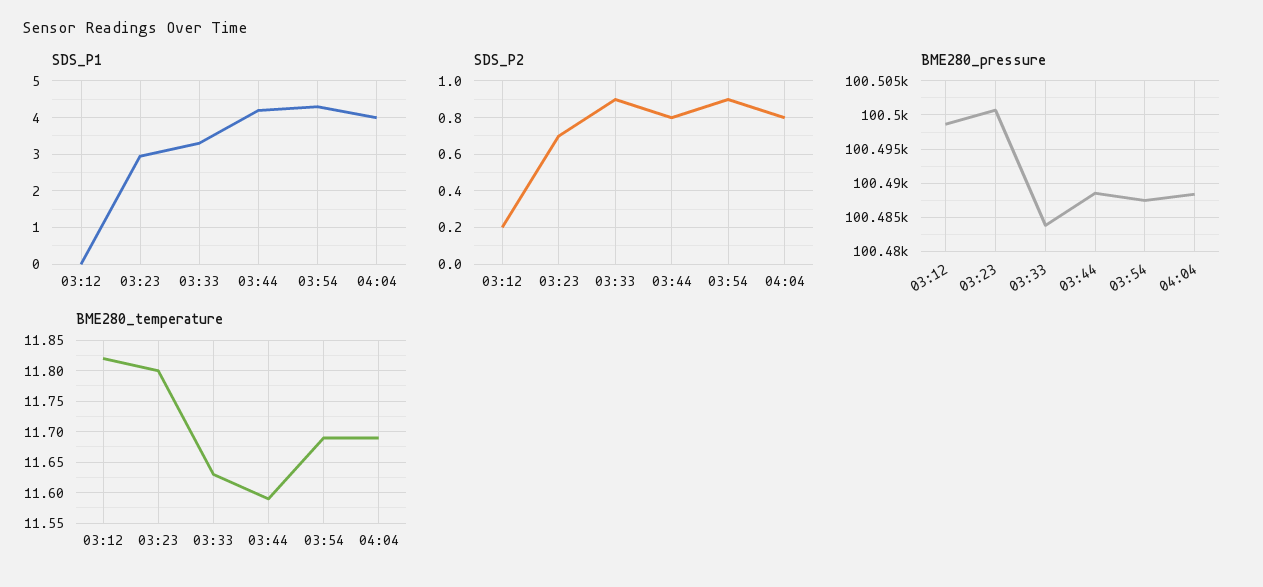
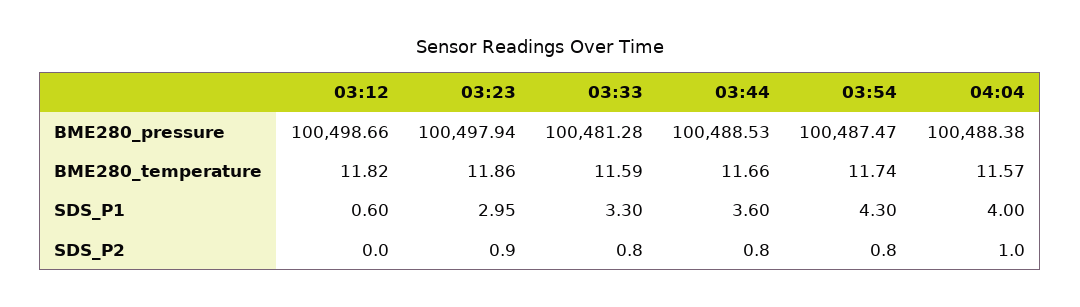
SDS_P1, 03:12: 0 -> 0.6
SDS_P1, 03:44: 4.2 -> 3.6
SDS_P2, 03:12: 0.2 -> 0
SDS_P2, 03:23: 0.7 -> 0.9
SDS_P2, 03:33: 0.9 -> 0.8
SDS_P2, 03:54: 0.9 -> 0.8
SDS_P2, 04:04: 0.8 -> 1
BME280_pressure, 03:23: 100501 -> 100497.94
BME280_pressure, 03:33: 100484 -> 100481.28
BME280_temperature, 03:23: 11.8 -> 11.86
BME280_temperature, 03:33: 11.63 -> 11.59
BME280_temperature, 03:44: 11.59 -> 11.66
BME280_temperature, 03:54: 11.69 -> 11.74
BME280_temperature, 04:04: 11.69 -> 11.57

